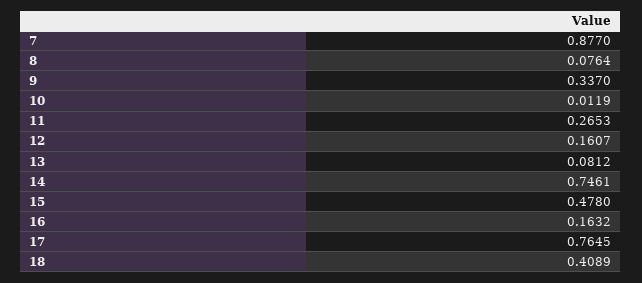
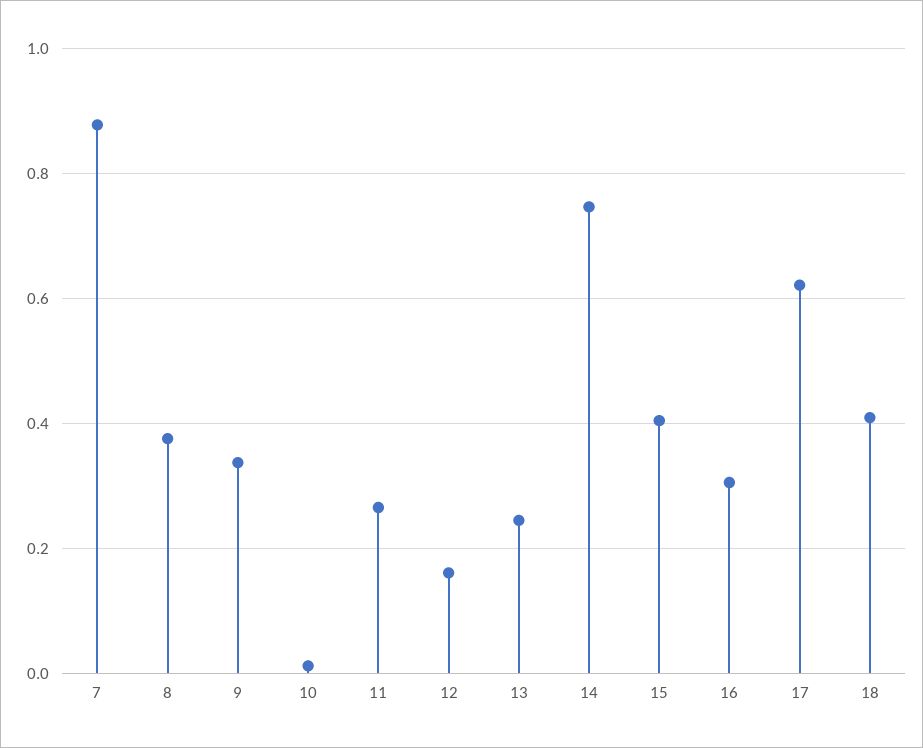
8: 0.0764 -> 0.38
13: 0.0812 -> 0.24
15: 0.478 -> 0.4
16: 0.1632 -> 0.3
17: 0.7645 -> 0.62

